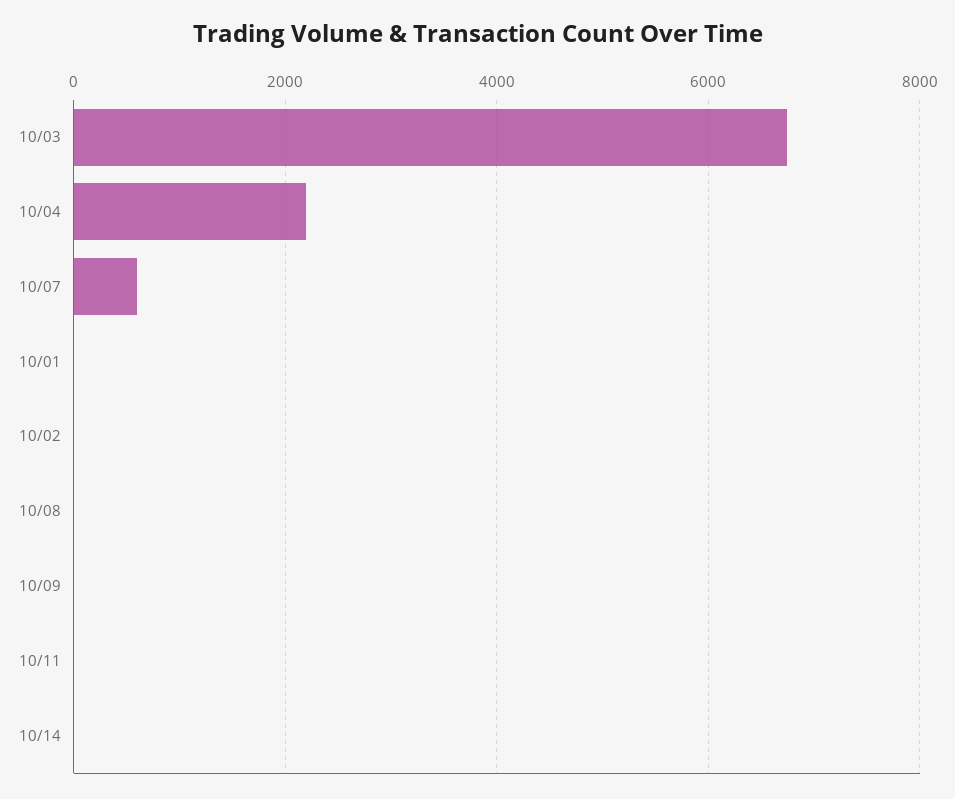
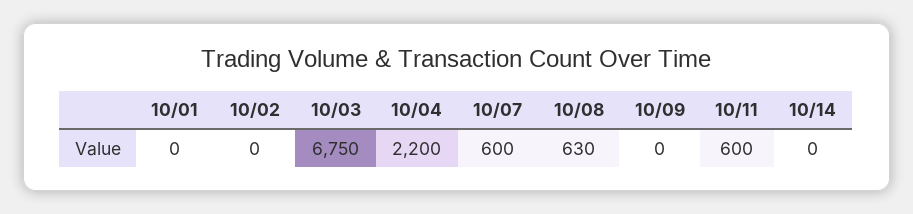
10/08: 0 -> 630
10/11: 0 -> 600

